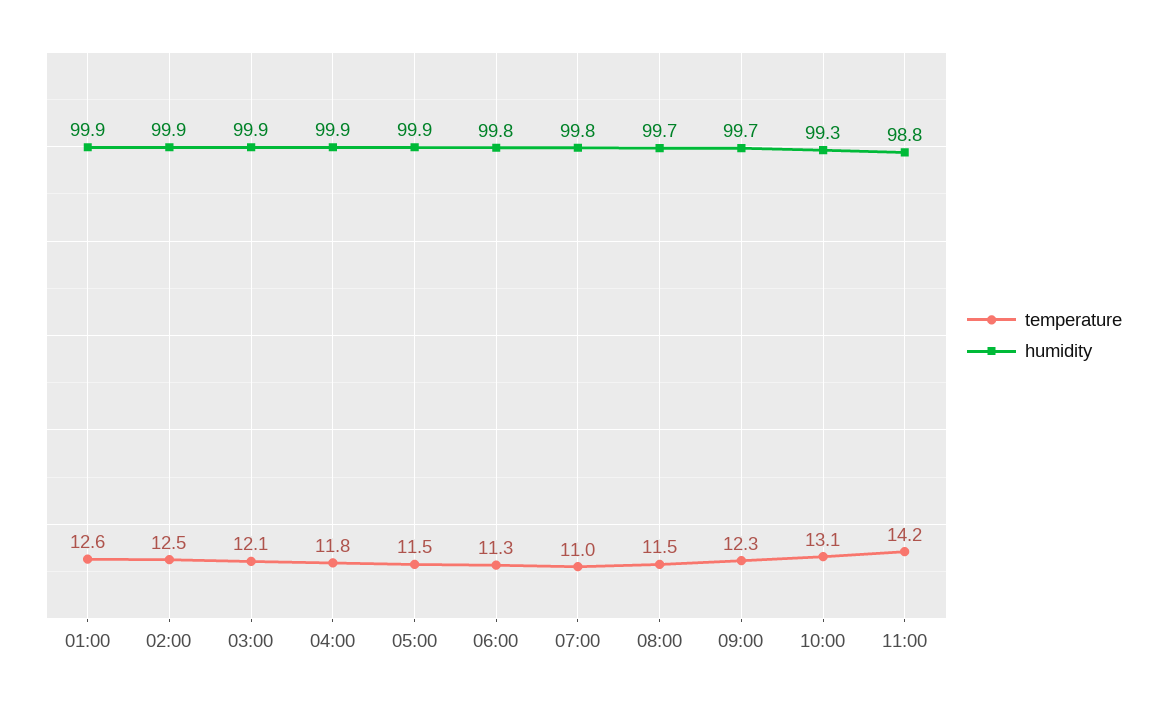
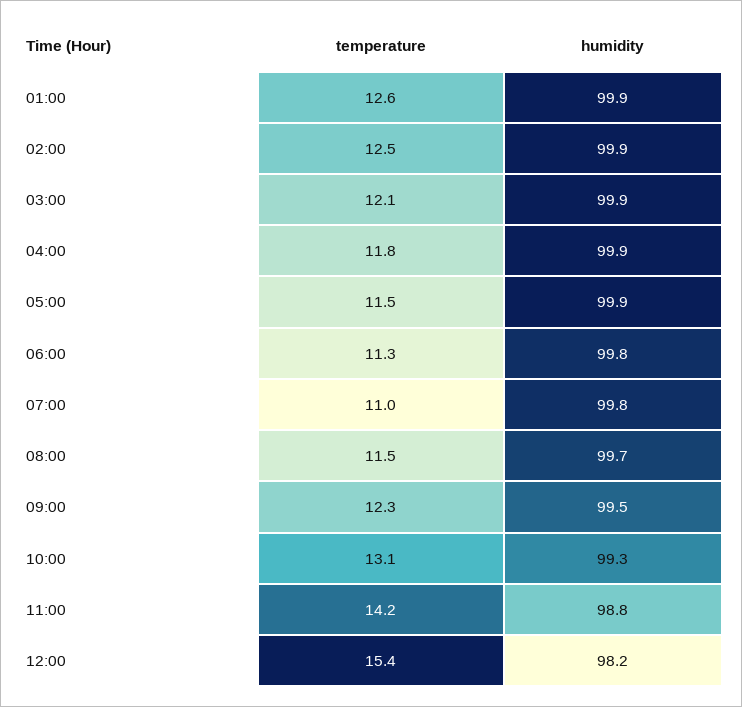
humidity, 09:00: 99.7 -> 99.5
temperature, 12:00: none -> 15.4
humidity, 12:00: none -> 98.2

